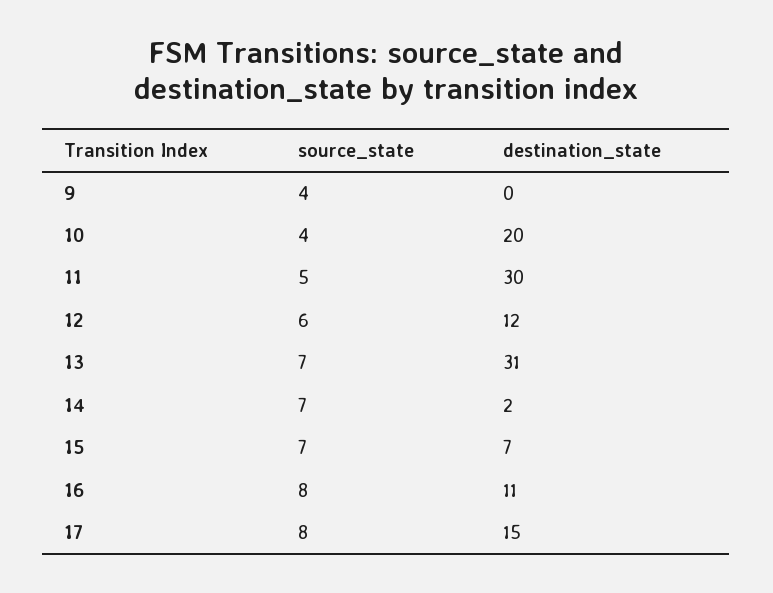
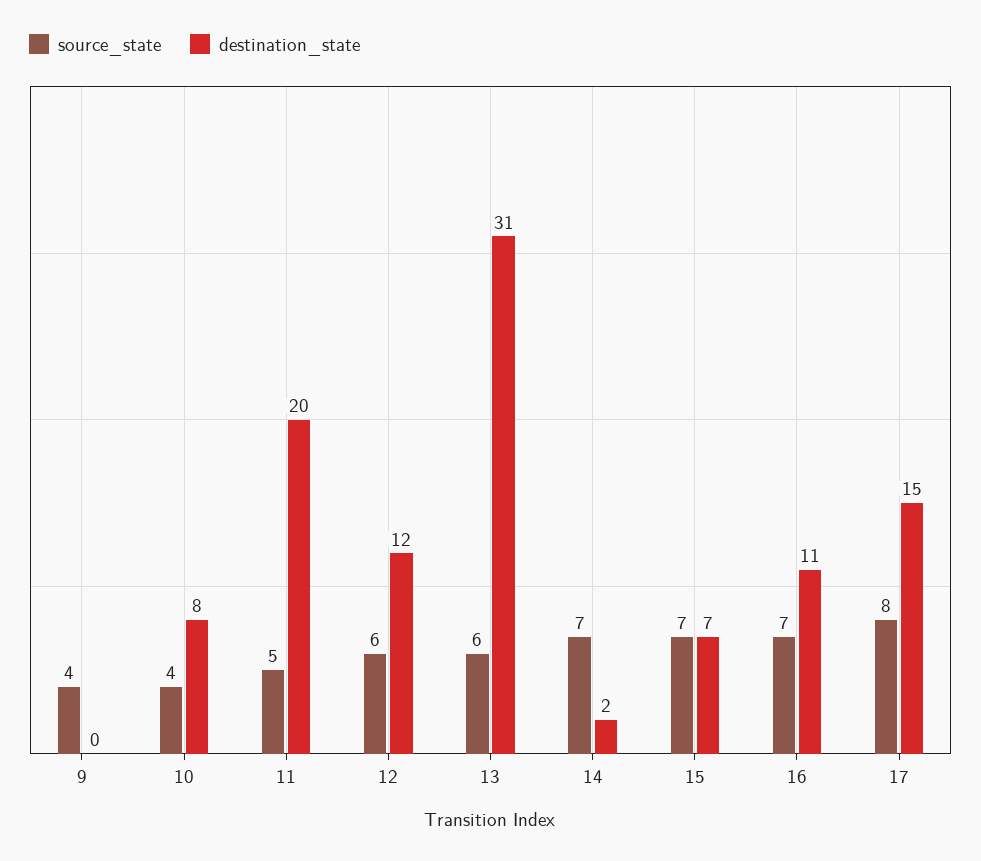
destination_state, 10: 20 -> 8
destination_state, 11: 30 -> 20
source_state, 13: 7 -> 6
source_state, 16: 8 -> 7

